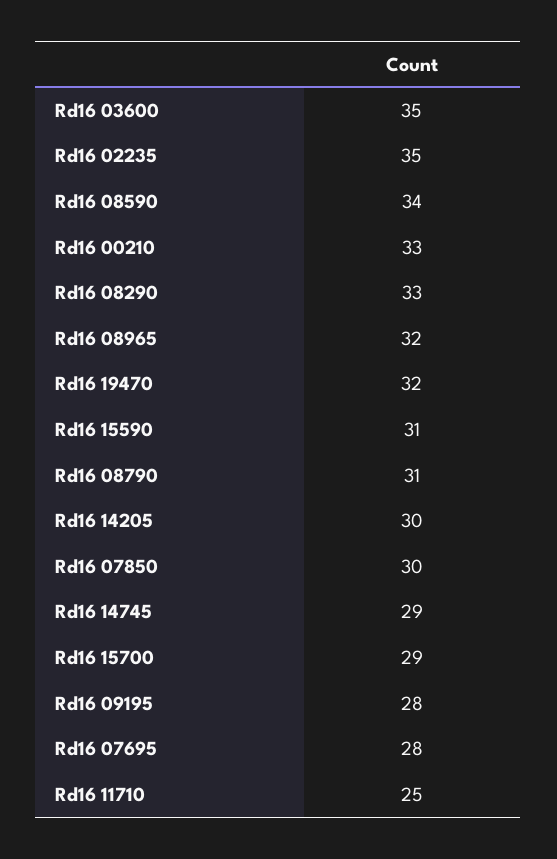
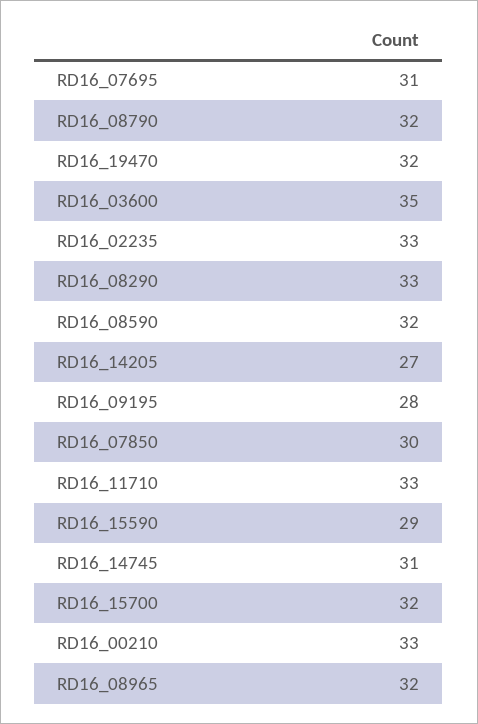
Rd16 02235: 35 -> 33
Rd16 08590: 34 -> 32
Rd16 15590: 31 -> 29
Rd16 08790: 31 -> 32
Rd16 14205: 30 -> 27
Rd16 14745: 29 -> 31
Rd16 15700: 29 -> 32
Rd16 07695: 28 -> 31
Rd16 11710: 25 -> 33

